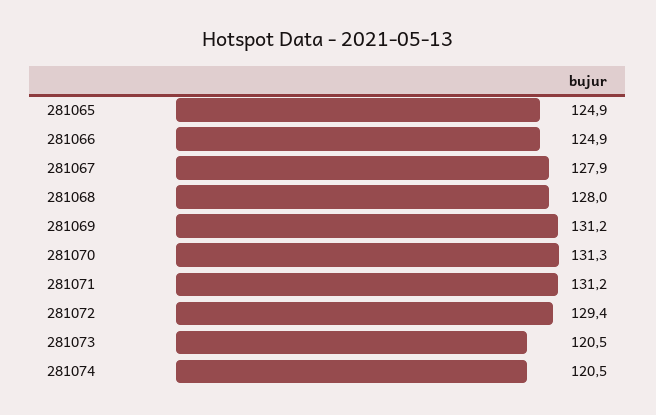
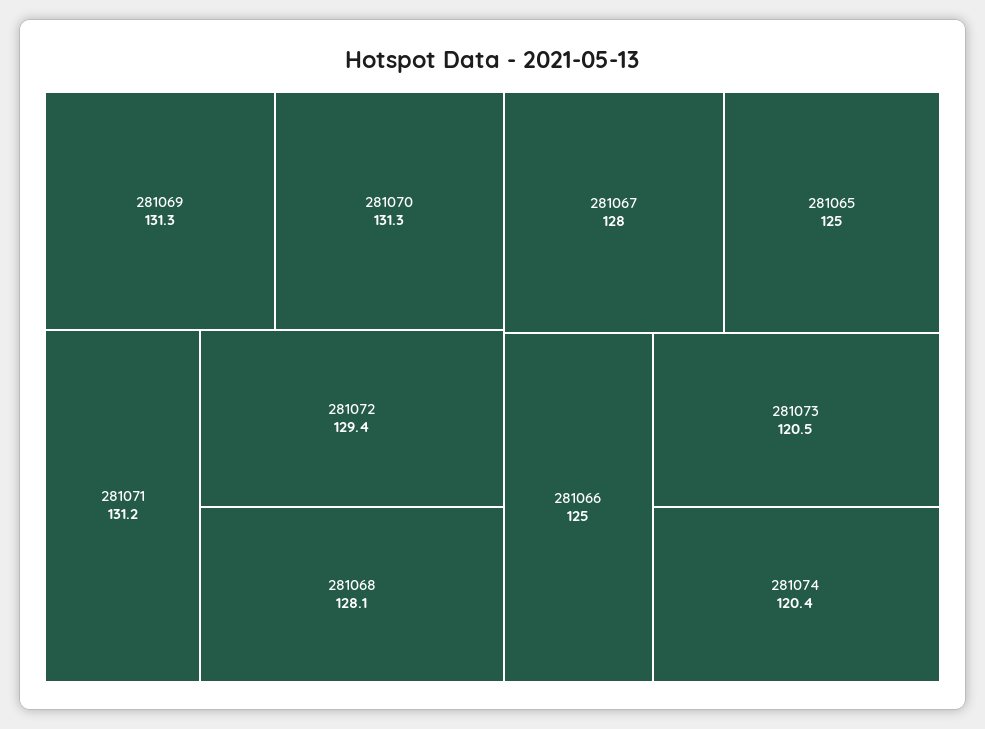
281065: 124.9 -> 125
281066: 124.9 -> 125
281067: 127.9 -> 128
281068: 128 -> 128.1
281069: 131.2 -> 131.3
281074: 120.5 -> 120.4

